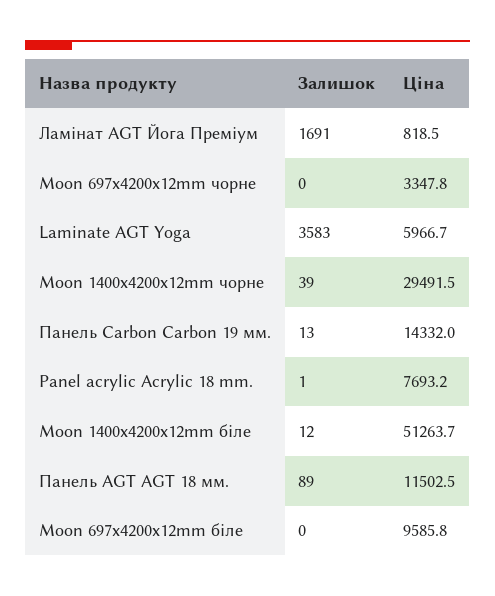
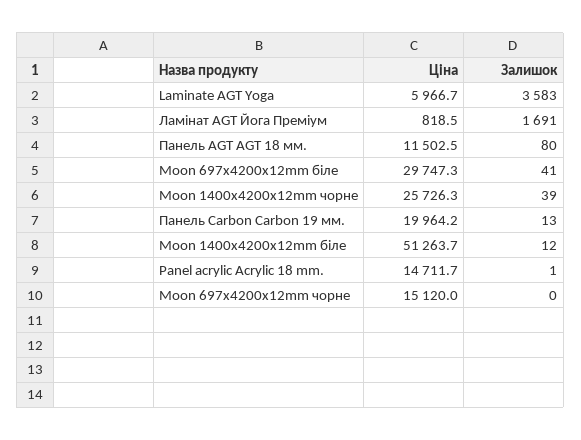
Ціна, Moon 697x4200x12mm чорне: 3347.8 -> 15120
Ціна, Moon 1400x4200x12mm чорне: 29491.5 -> 25726.3
Ціна, Панель Carbon Carbon 19 мм.: 14332 -> 19964.2
Ціна, Panel acrylic Acrylic 18 mm.: 7693.2 -> 14711.7
Залишок, Панель AGT AGT 18 мм.: 89 -> 80
Залишок, Moon 697x4200x12mm біле: 0 -> 41
Ціна, Moon 697x4200x12mm біле: 9585.8 -> 29747.3

